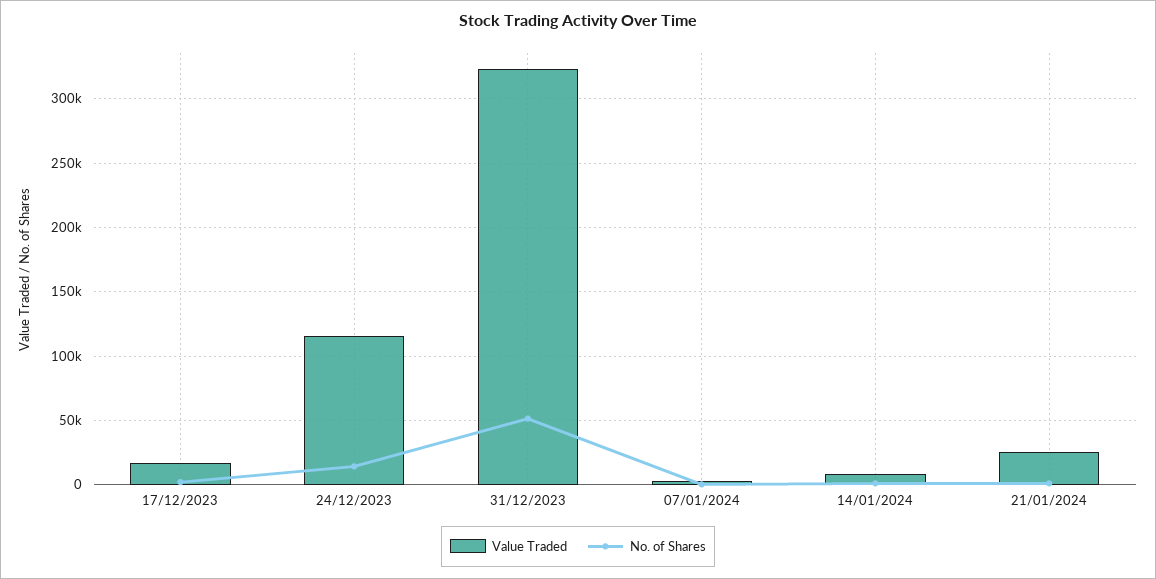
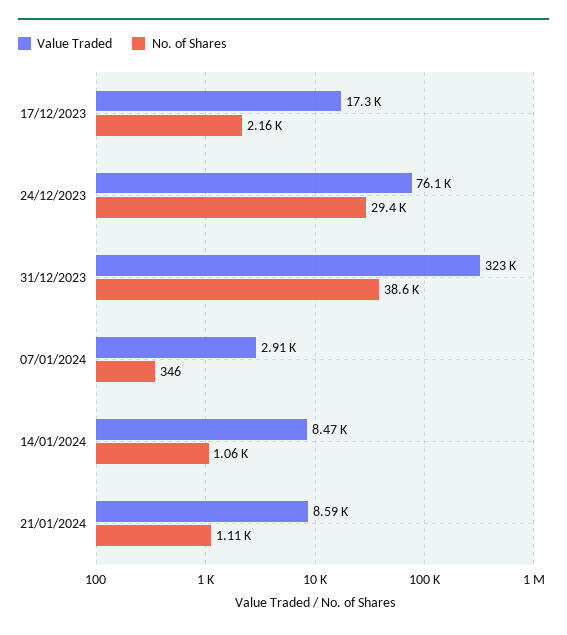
Value Traded, 24/12/2023: 115000 -> 76100
No. of Shares, 24/12/2023: 15000 -> 29400
No. of Shares, 31/12/2023: 50000 -> 38600
Value Traded, 21/01/2024: 25000 -> 8590

